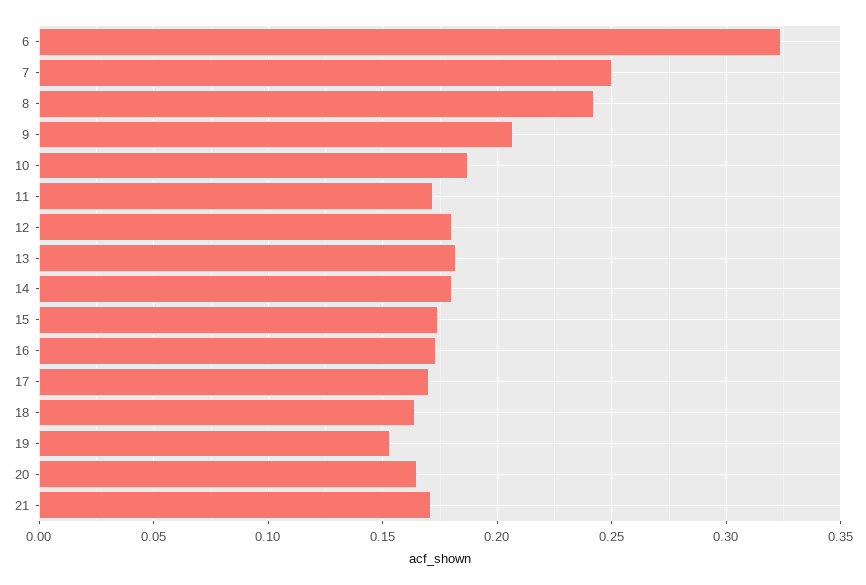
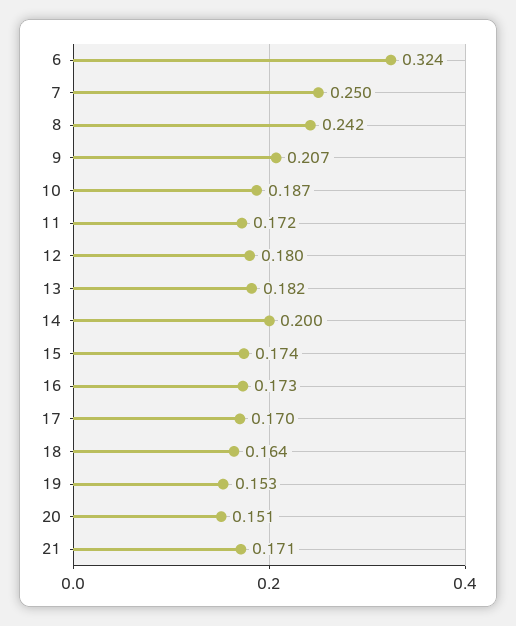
14: 0.18 -> 0.2
20: 0.165 -> 0.151

